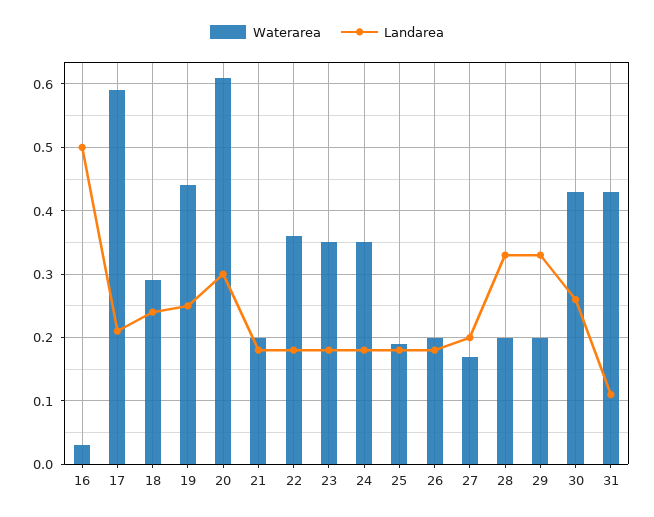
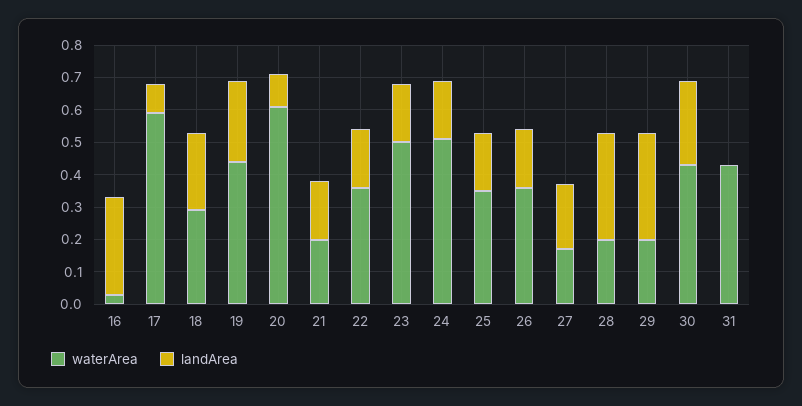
Landarea, 16: 0.5 -> 0.3
Landarea, 17: 0.21 -> 0.1
Landarea, 20: 0.3 -> 0.1
Waterarea, 23: 0.35 -> 0.5
Waterarea, 24: 0.35 -> 0.5
Waterarea, 25: 0.19 -> 0.35
Waterarea, 26: 0.2 -> 0.35
Landarea, 31: 0.11 -> 0

